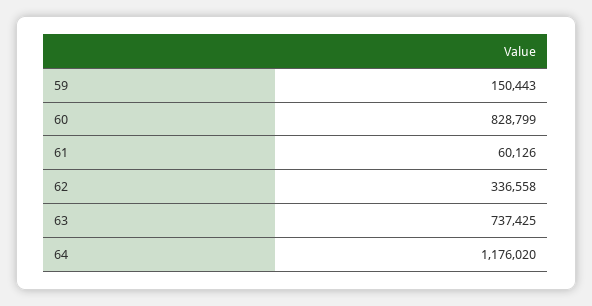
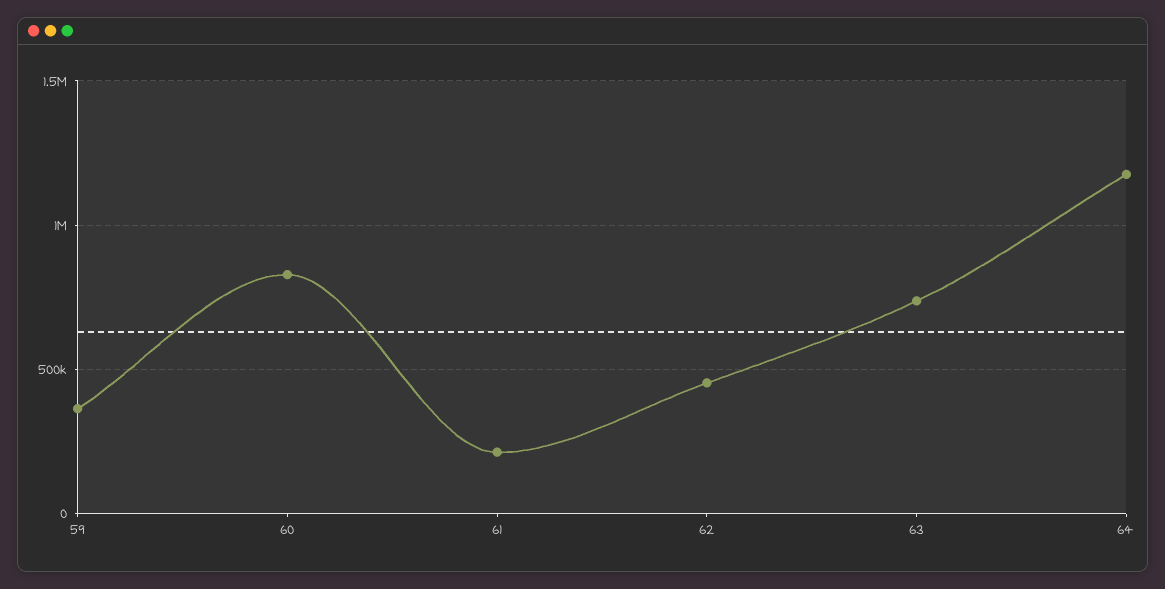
59: 150443 -> 350000
61: 60126 -> 200000
62: 336558 -> 450000

